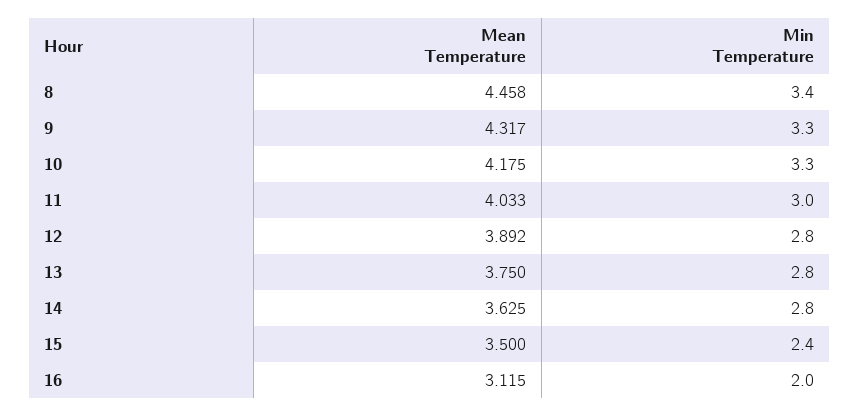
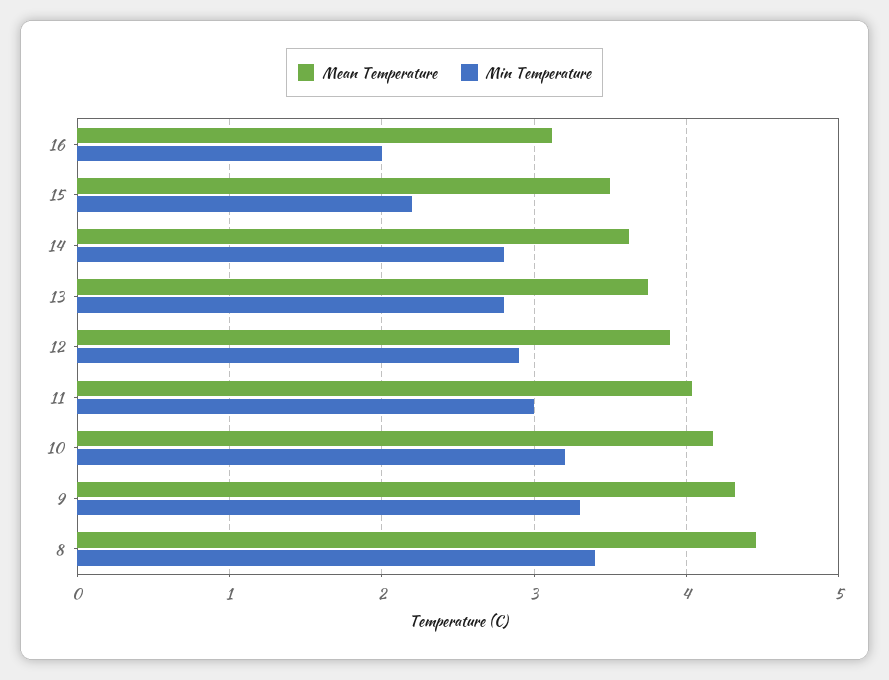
Min Temperature, 10: 3.3 -> 3.2
Min Temperature, 12: 2.8 -> 2.9
Min Temperature, 15: 2.4 -> 2.2

